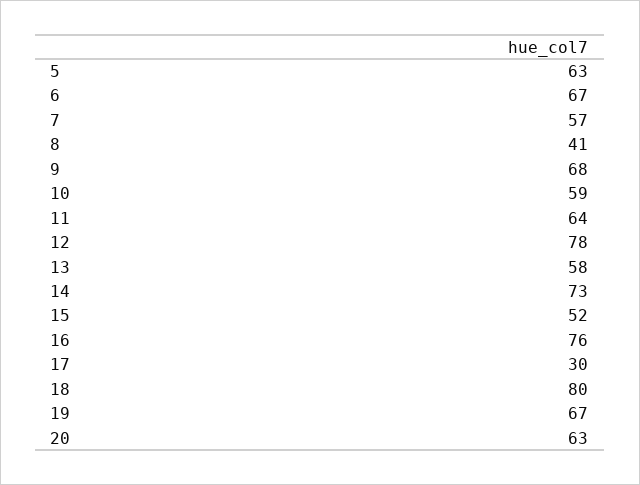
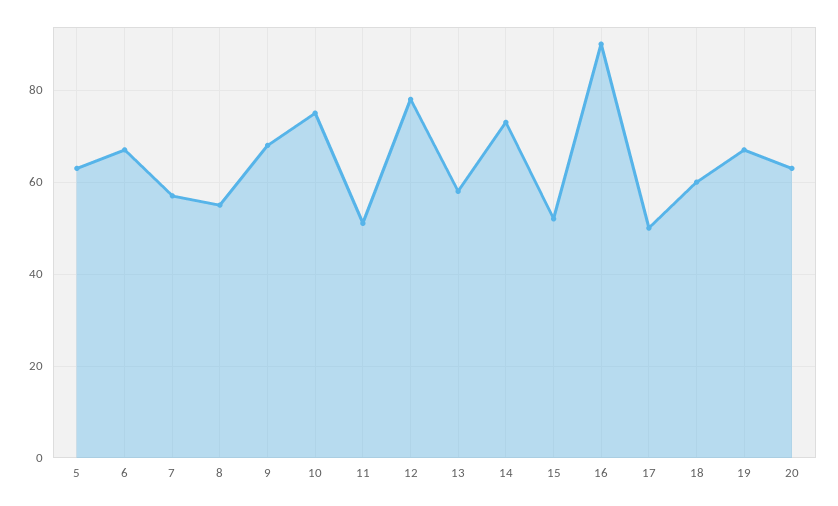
8: 41 -> 55
10: 59 -> 75
11: 64 -> 50
16: 76 -> 90
17: 30 -> 50
18: 80 -> 60

